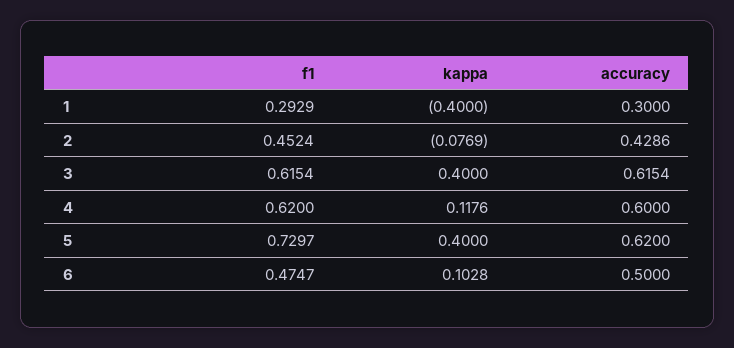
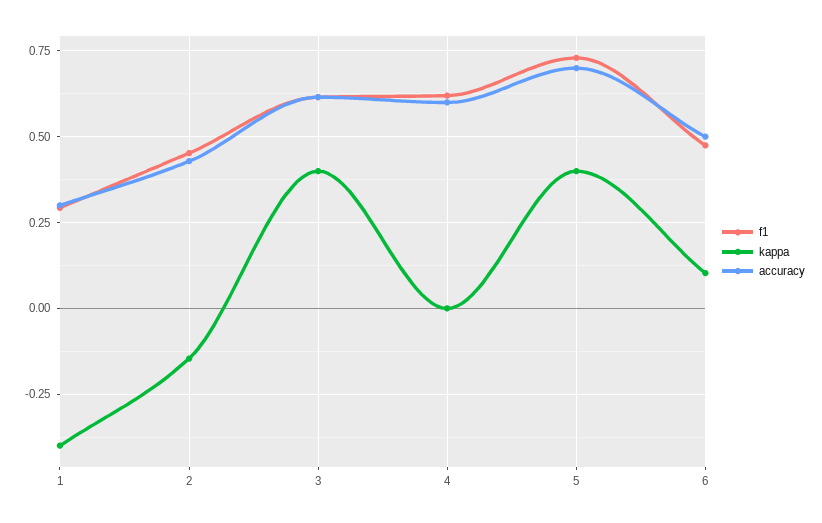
kappa, 2: -0.0769 -> -0.15
kappa, 4: 0.1176 -> 0
accuracy, 5: 0.62 -> 0.7

